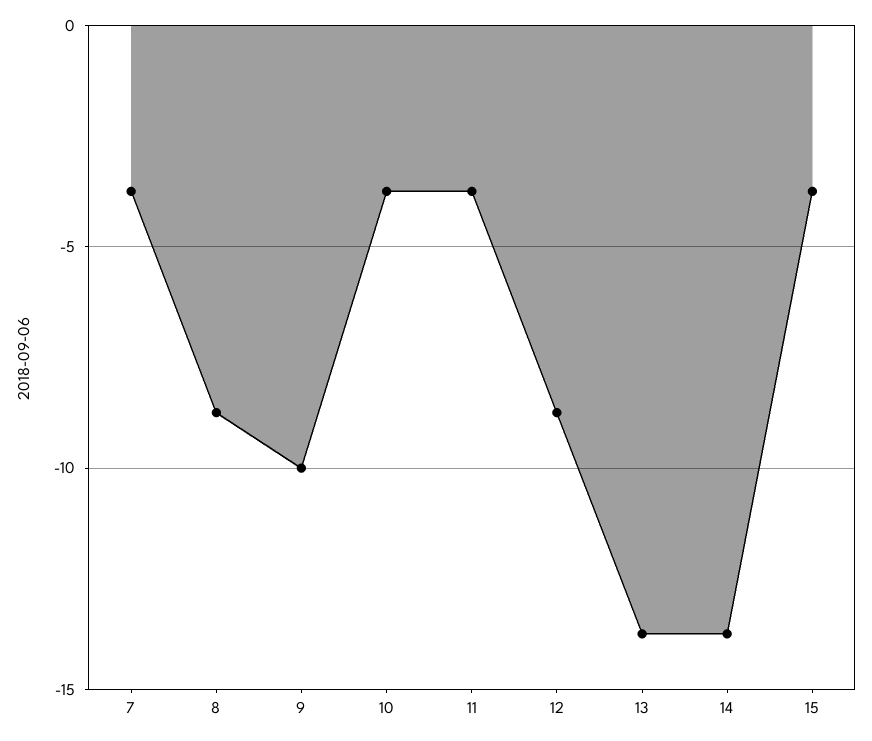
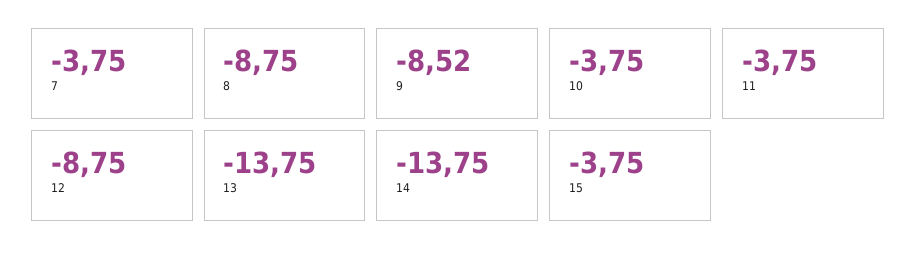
9: -10 -> -8.52

